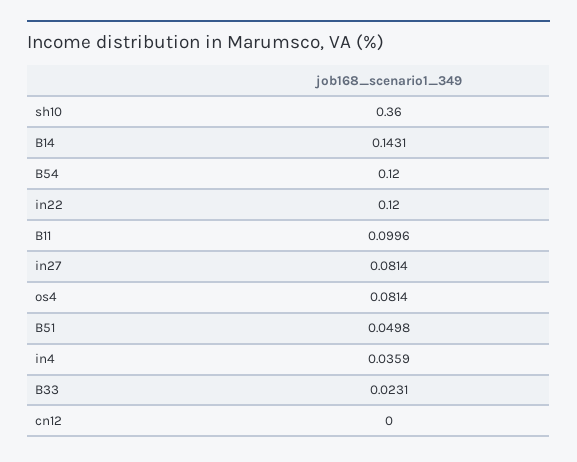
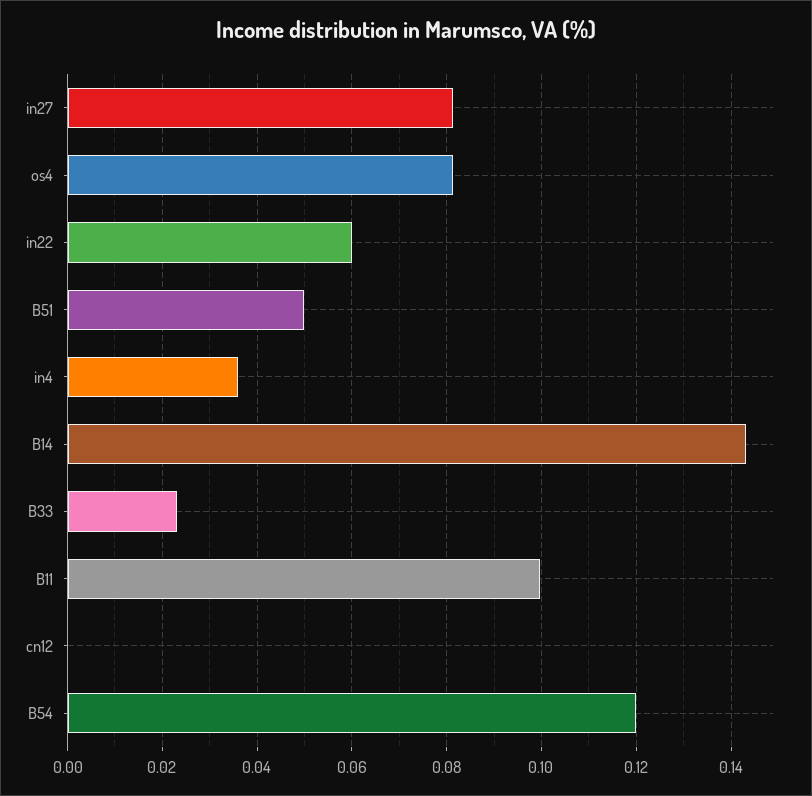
sh10: 0.36 -> none
in22: 0.12 -> 0.06

